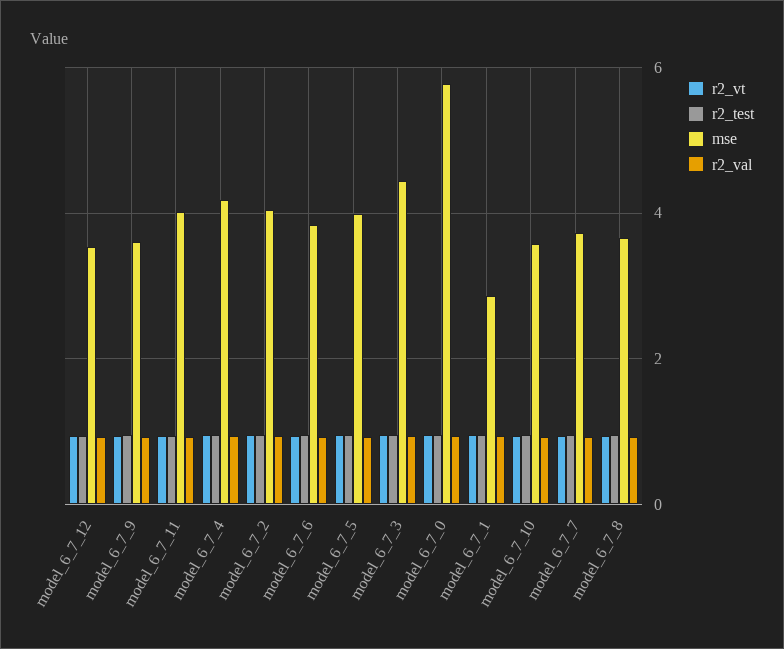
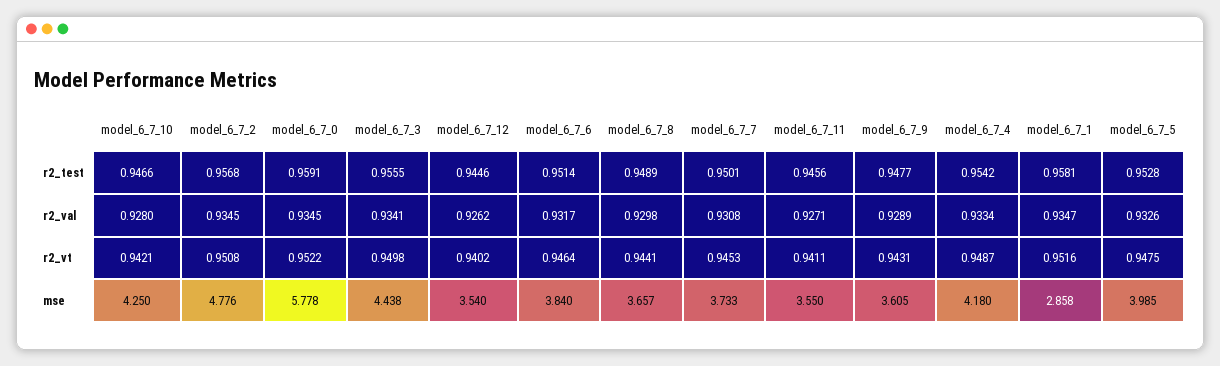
mse, model_6_7_11: 4 -> 3.55
mse, model_6_7_2: 4 -> 4.776
mse, model_6_7_10: 3.6 -> 4.25

